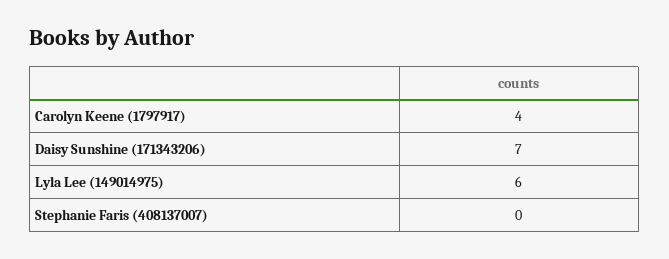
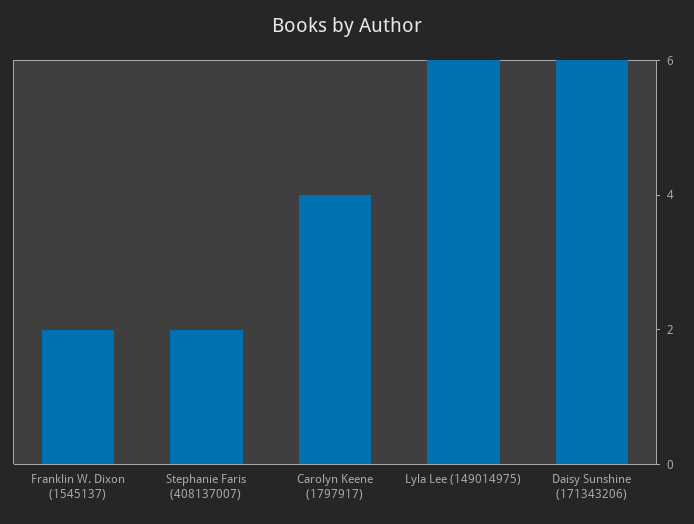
Daisy Sunshine (171343206): 7 -> 6
Stephanie Faris (408137007): 0 -> 2
Franklin W. Dixon (1545137): none -> 2

